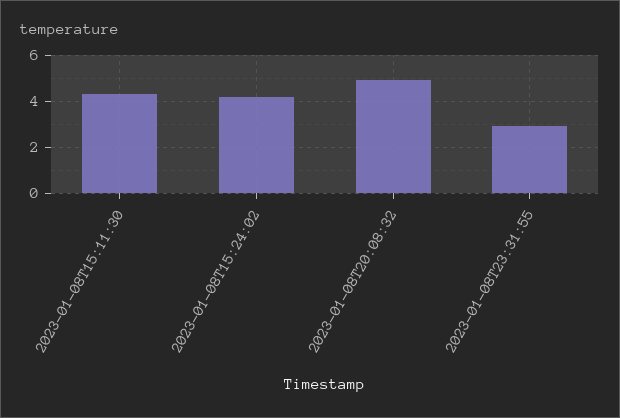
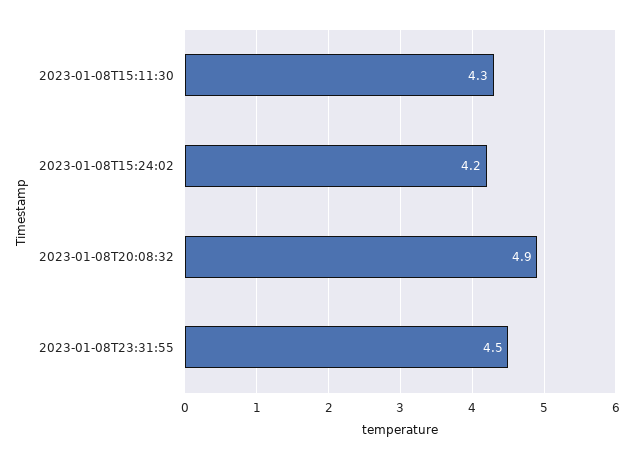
2023-01-08T23:31:55: 3 -> 4.5

